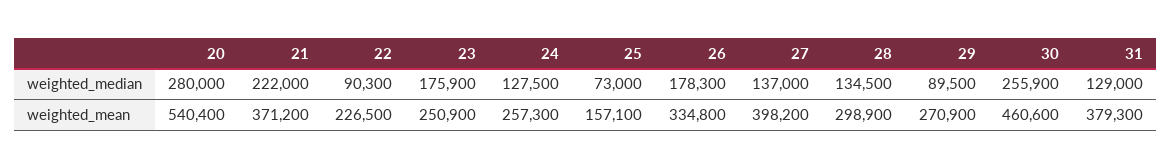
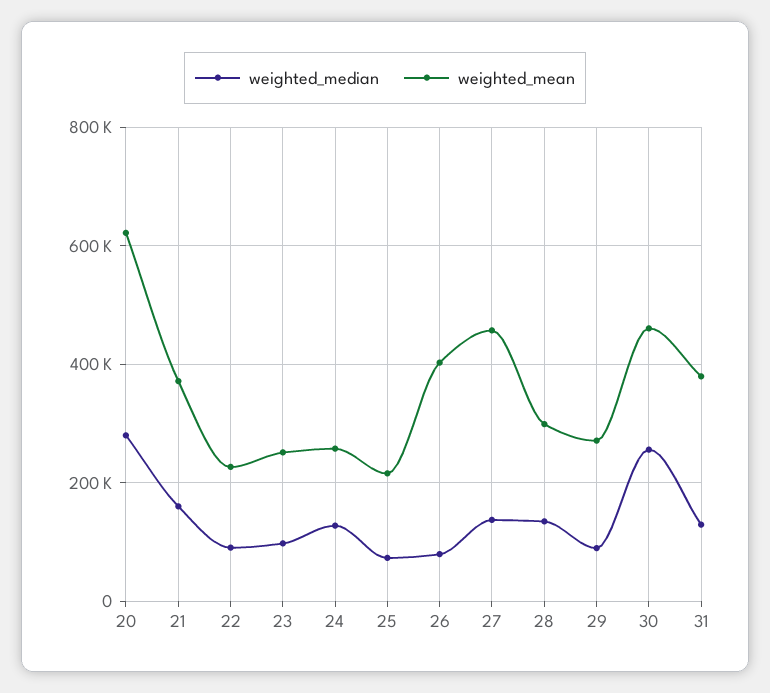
weighted_median, 21: 222000 -> 160000
weighted_median, 23: 175900 -> 100000
weighted_median, 26: 178300 -> 80000
weighted_mean, 20: 540400 -> 620000
weighted_mean, 25: 157100 -> 220000
weighted_mean, 26: 334800 -> 400000
weighted_mean, 27: 398200 -> 460000

